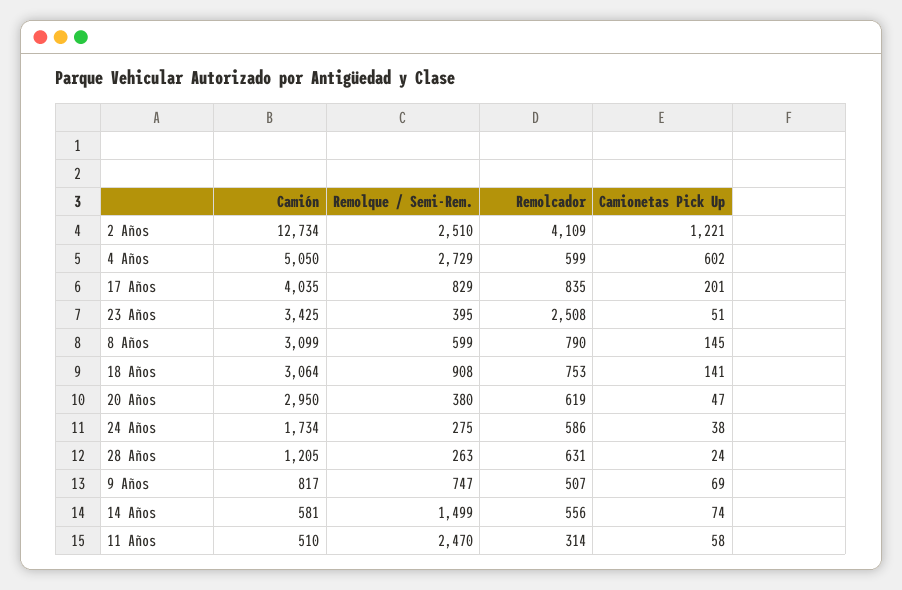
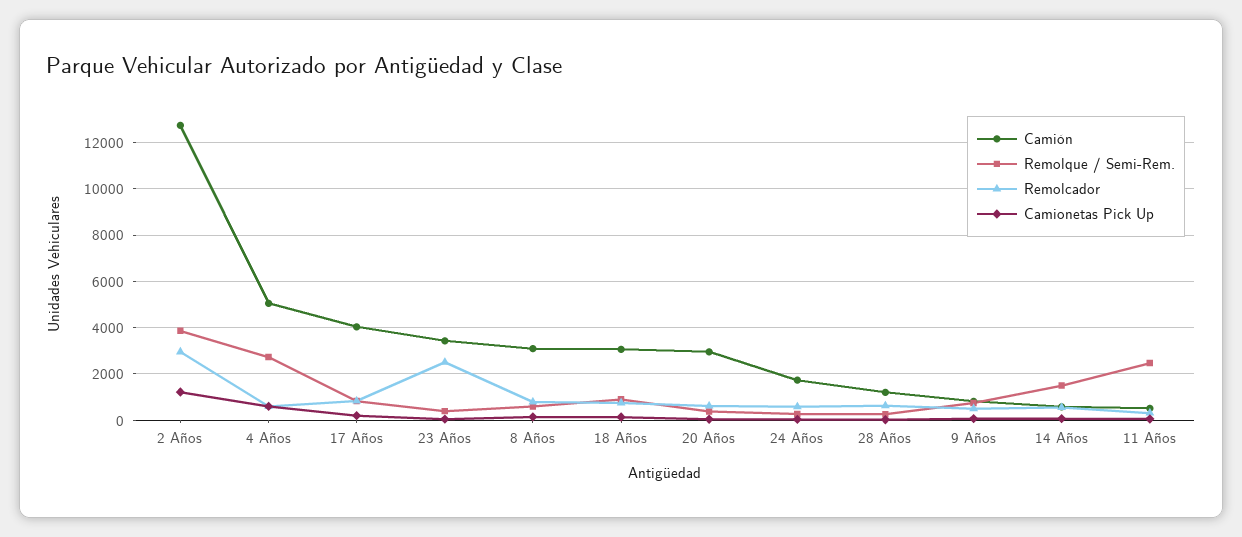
Remolque / Semi-Rem., 2 Años: 2510 -> 4000
Remolcador, 2 Años: 4109 -> 3000

